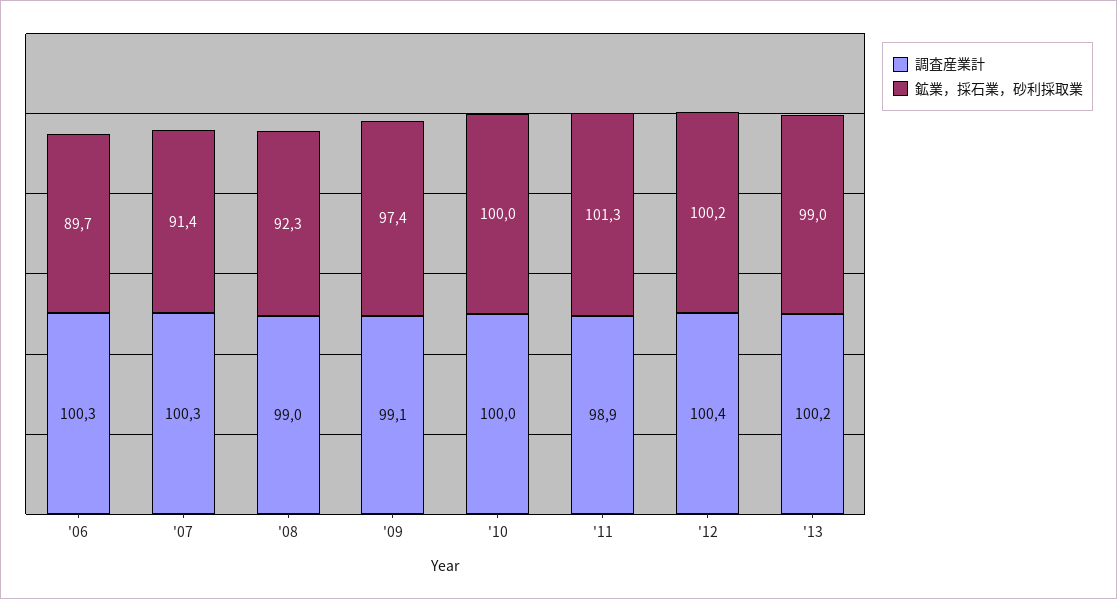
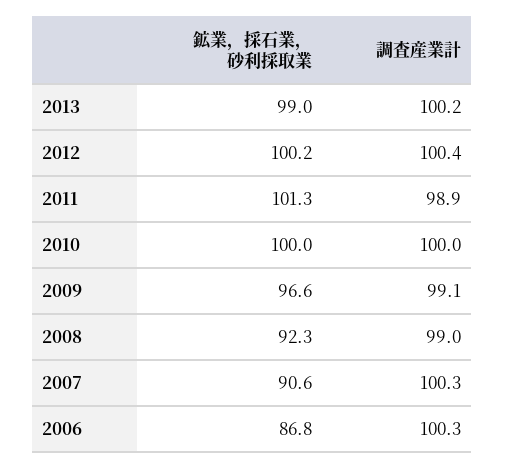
鉱業，採石業，砂利採取業, '06: 89.7 -> 86.8
鉱業，採石業，砂利採取業, '07: 91.4 -> 90.6
鉱業，採石業，砂利採取業, '09: 97.4 -> 96.6

